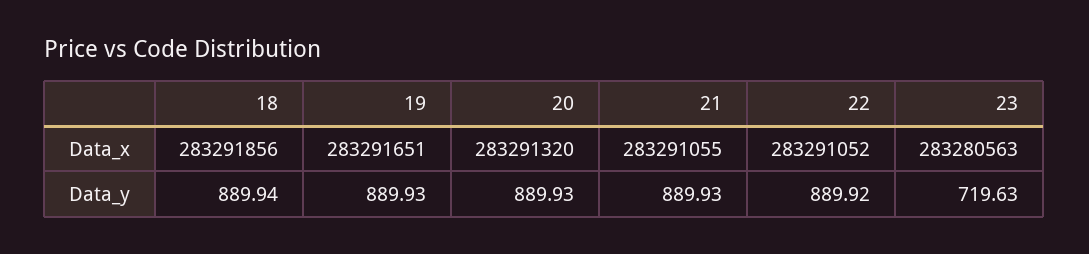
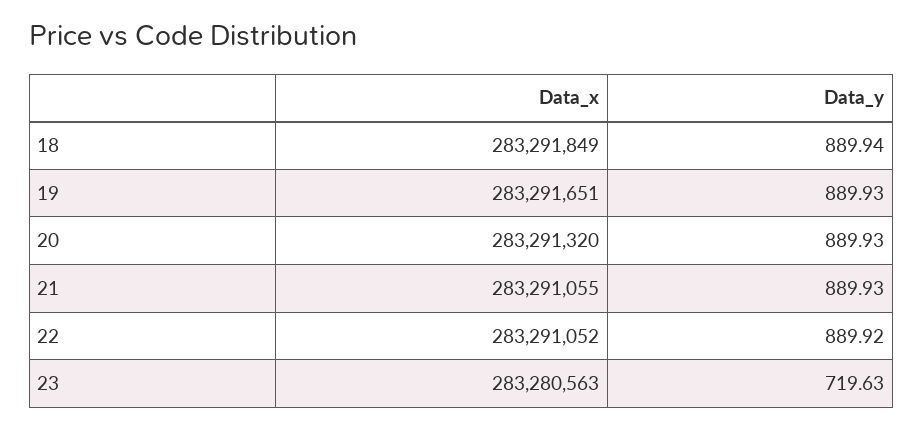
18, Data_x: 283291856 -> 283291849

